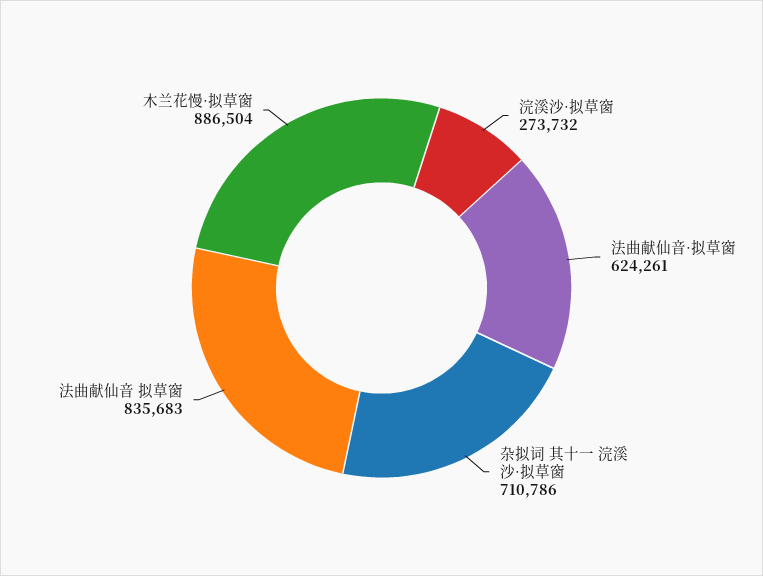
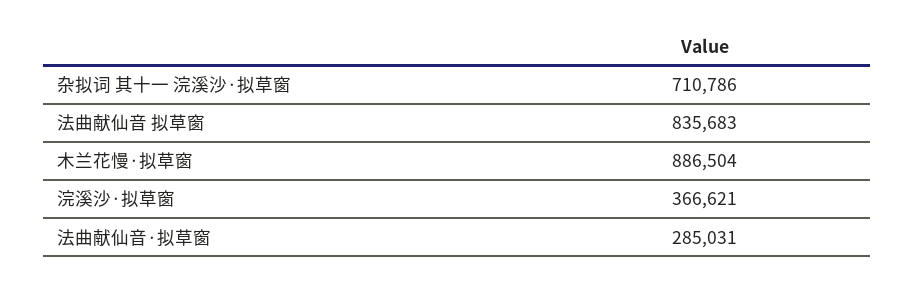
浣溪沙·拟草窗: 273732 -> 366621
法曲献仙音·拟草窗: 624261 -> 285031

